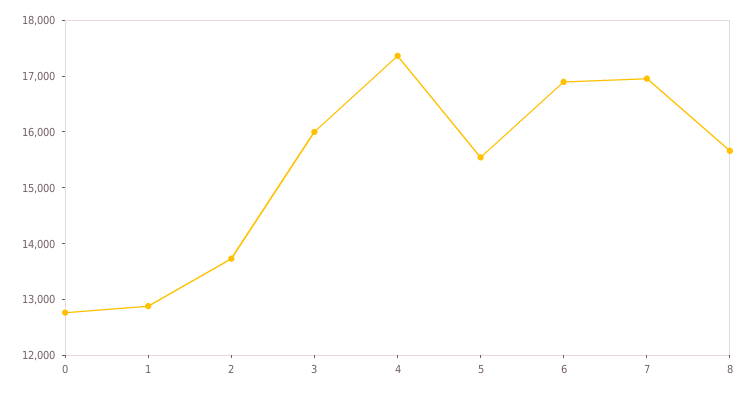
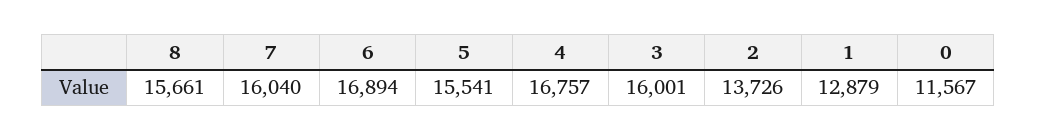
0: 12800 -> 11567
4: 17400 -> 16757
7: 17000 -> 16040

